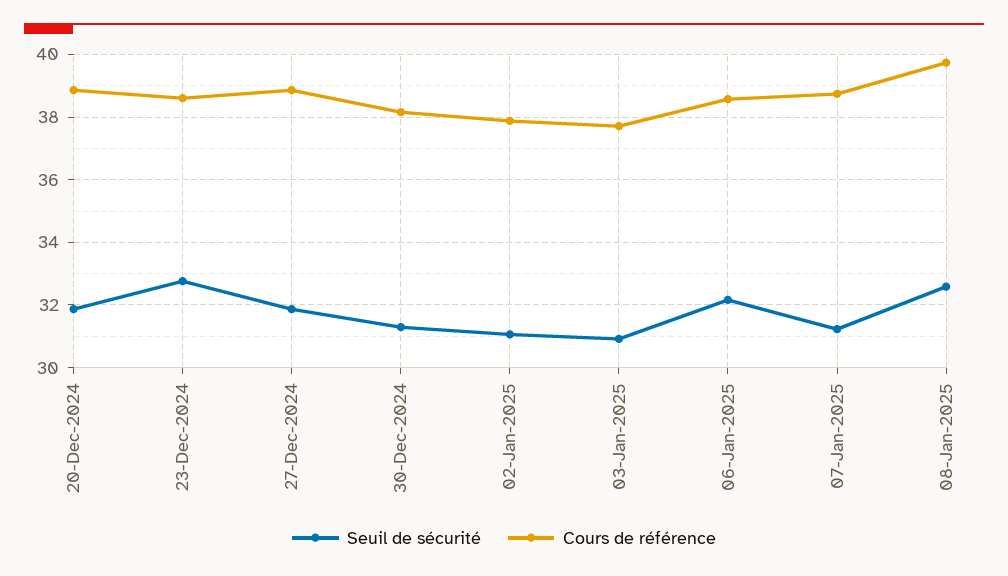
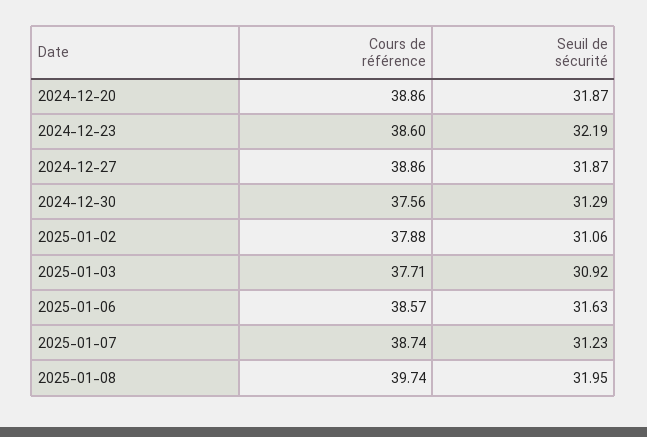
Seuil de sécurité, 23-Dec-2024: 32.8 -> 32.19
Cours de référence, 30-Dec-2024: 38.2 -> 37.56
Seuil de sécurité, 06-Jan-2025: 32.2 -> 31.63
Seuil de sécurité, 08-Jan-2025: 32.6 -> 31.95

